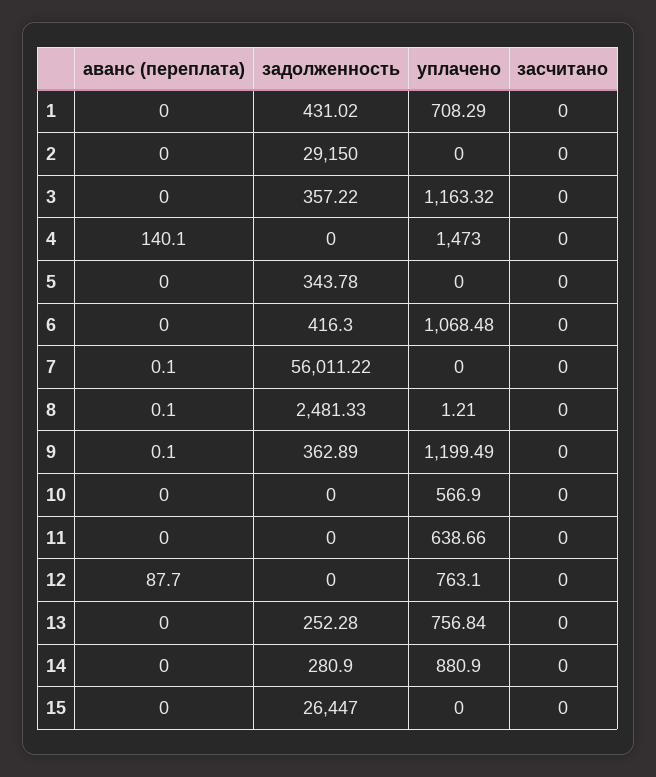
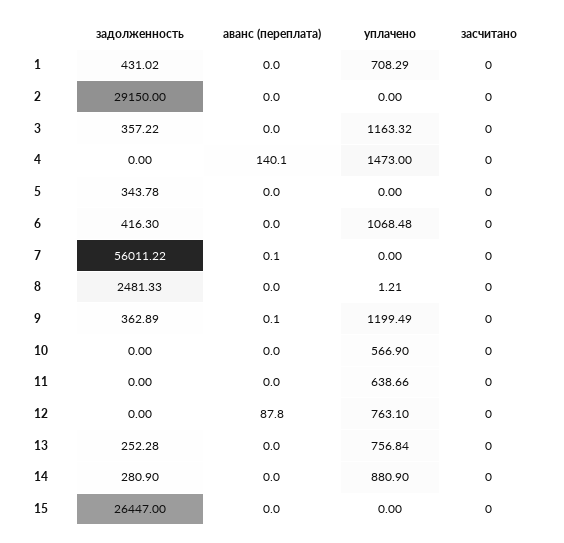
аванс (переплата), 8: 0.1 -> 0
аванс (переплата), 12: 87.7 -> 87.8

